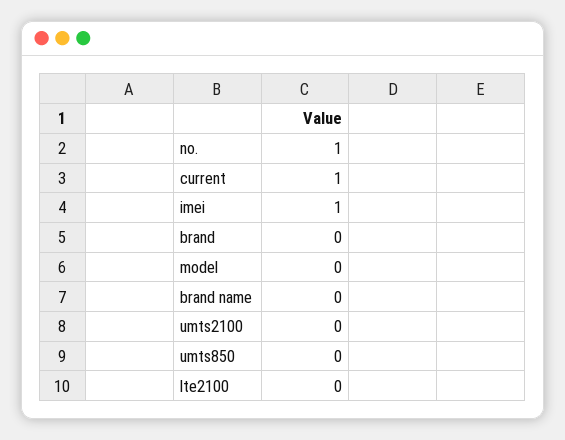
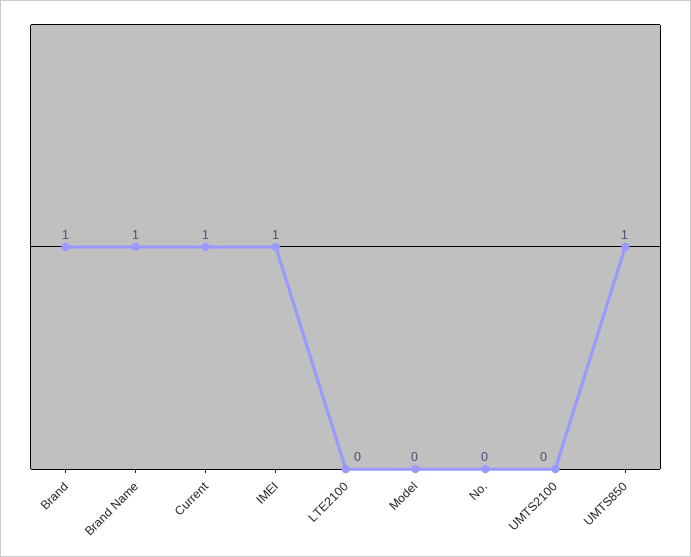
no.: 1 -> 0
brand: 0 -> 1
brand name: 0 -> 1
umts850: 0 -> 1

